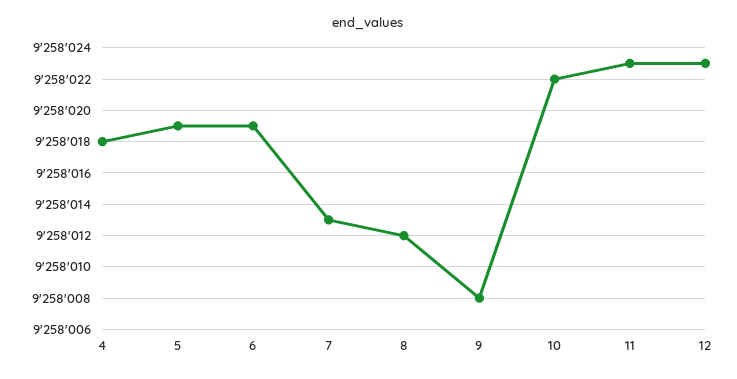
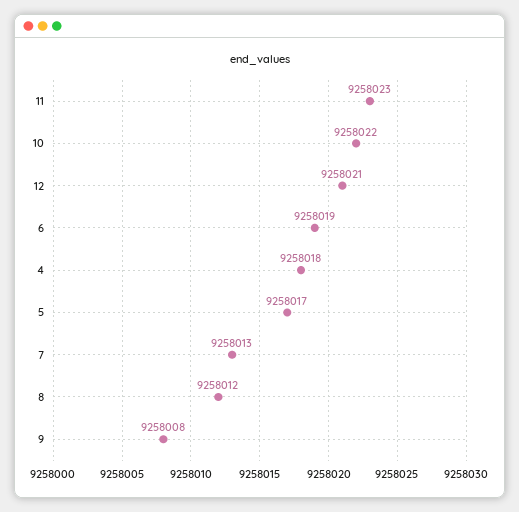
5: 9258019 -> 9258017
12: 9258023 -> 9258021

